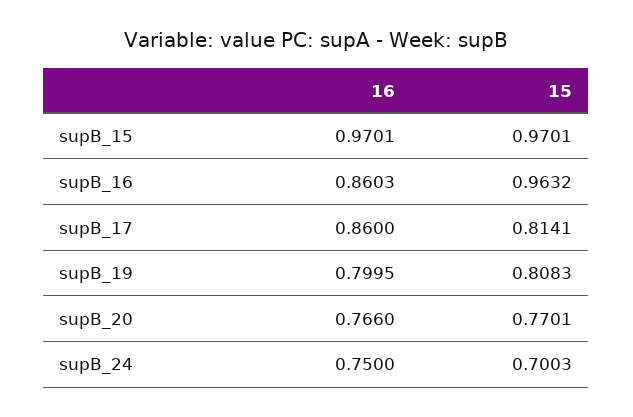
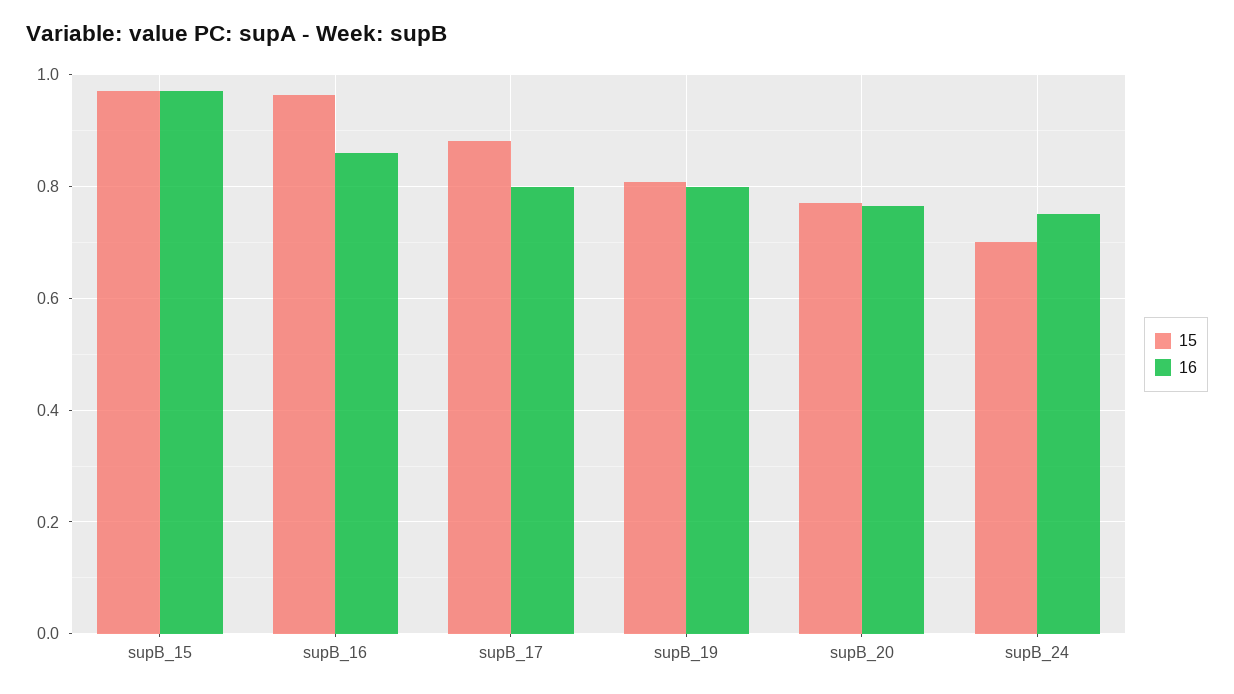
16, supB_17: 0.86 -> 0.8
15, supB_17: 0.8141 -> 0.88

